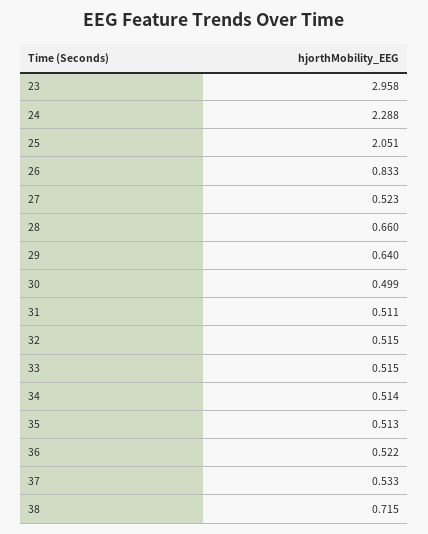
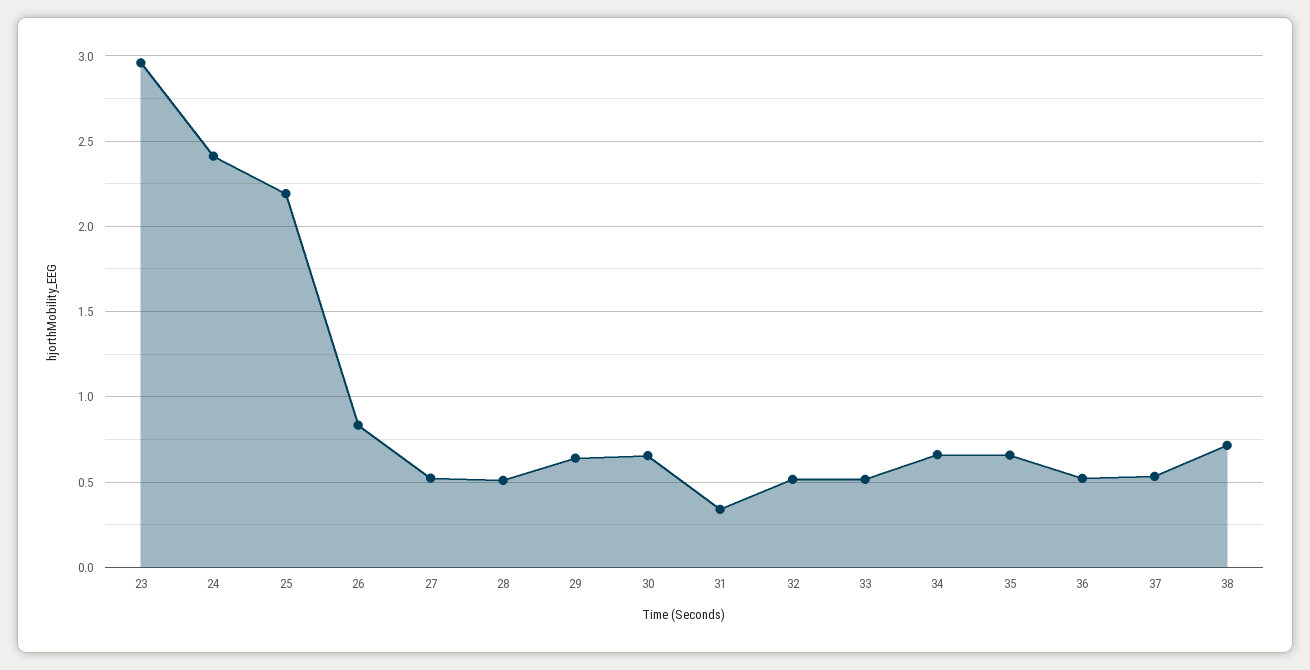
24: 2.288 -> 2.4
25: 2.051 -> 2.2
28: 0.66 -> 0.5
30: 0.499 -> 0.65
31: 0.511 -> 0.35
34: 0.514 -> 0.65
35: 0.513 -> 0.65

